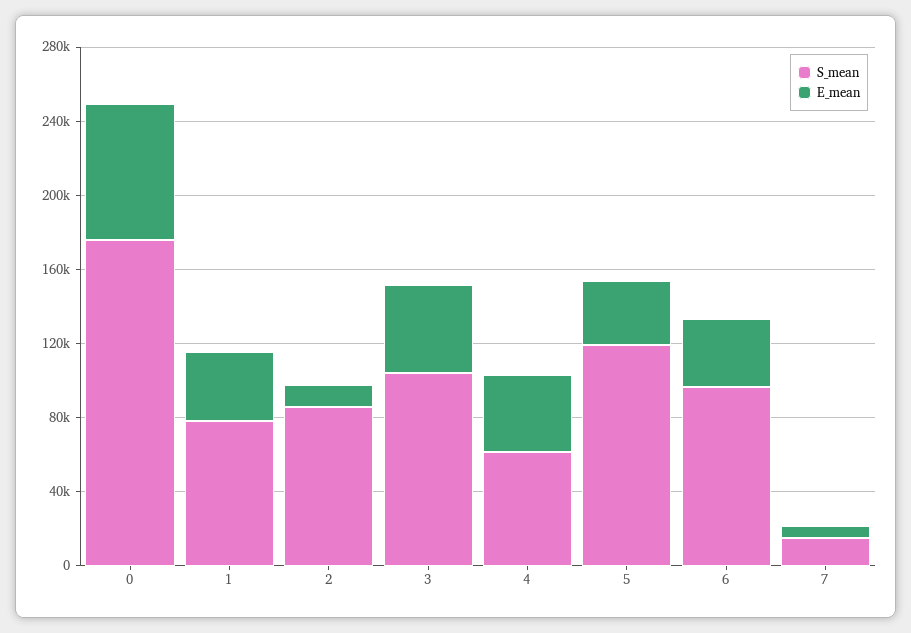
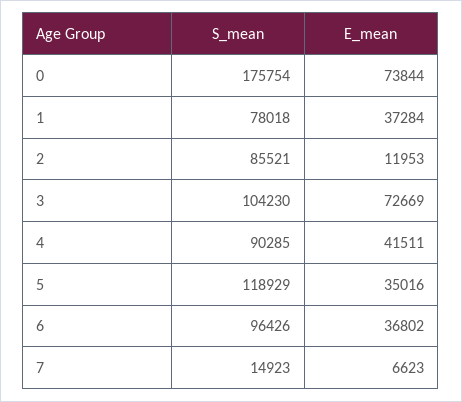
E_mean, 3: 50000 -> 72669
S_mean, 4: 60000 -> 90285

